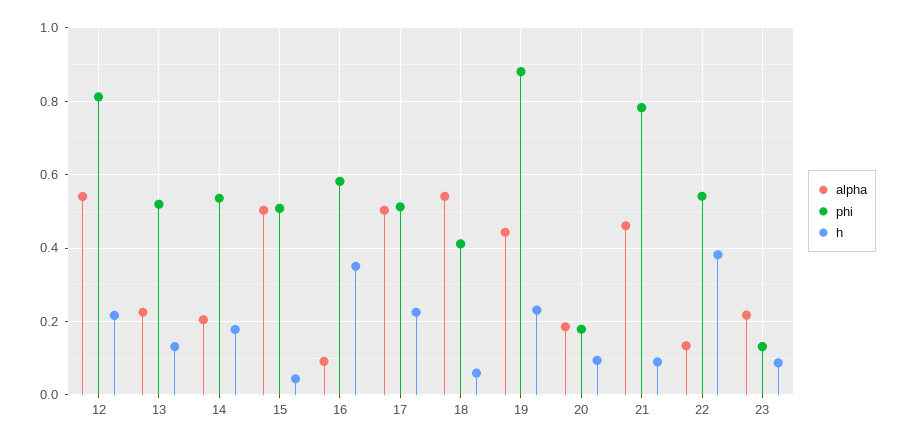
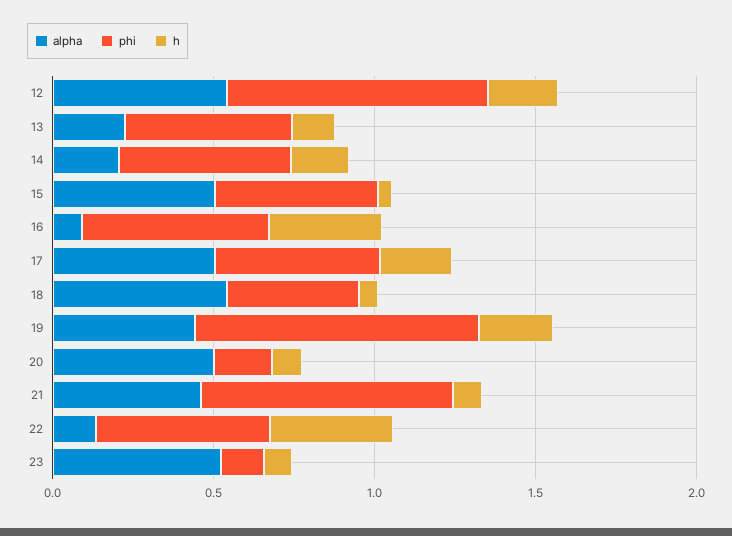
alpha, 20: 0.18 -> 0.5
alpha, 23: 0.22 -> 0.5

